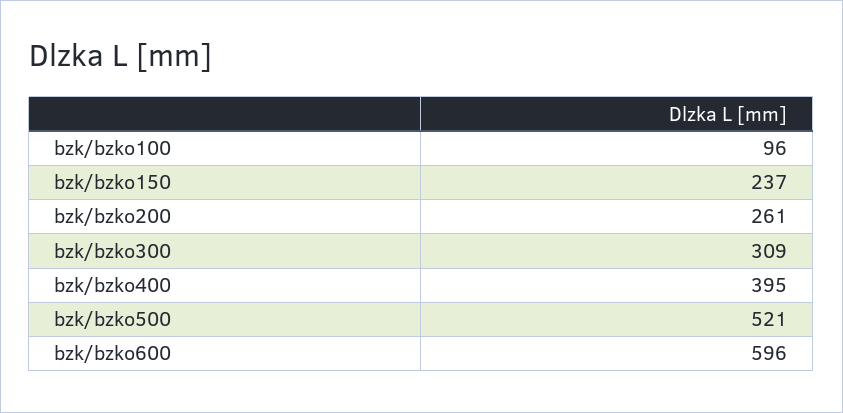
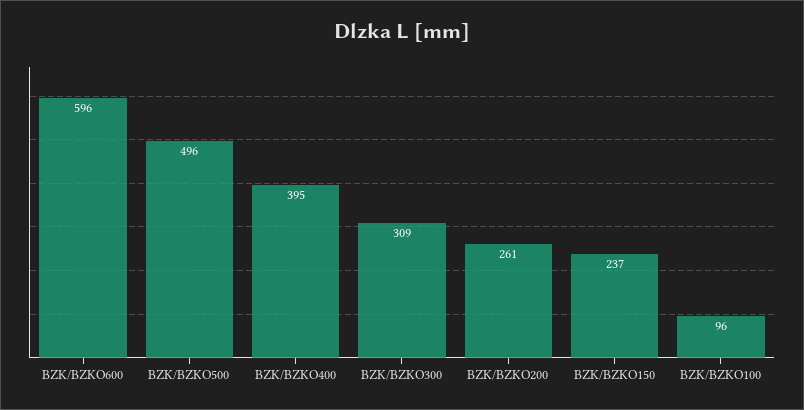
bzk/bzko500: 521 -> 496

